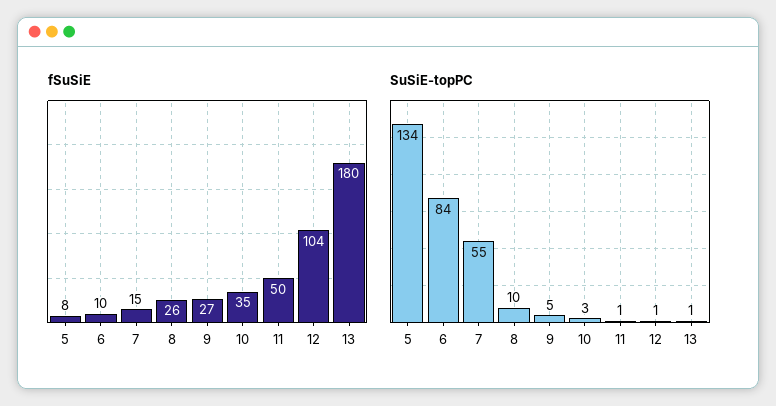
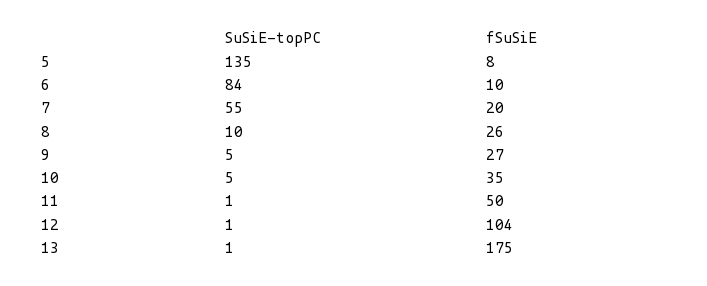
fSuSiE, 7: 15 -> 20
fSuSiE, 13: 180 -> 175
SuSiE-topPC, 5: 134 -> 135
SuSiE-topPC, 10: 3 -> 5

